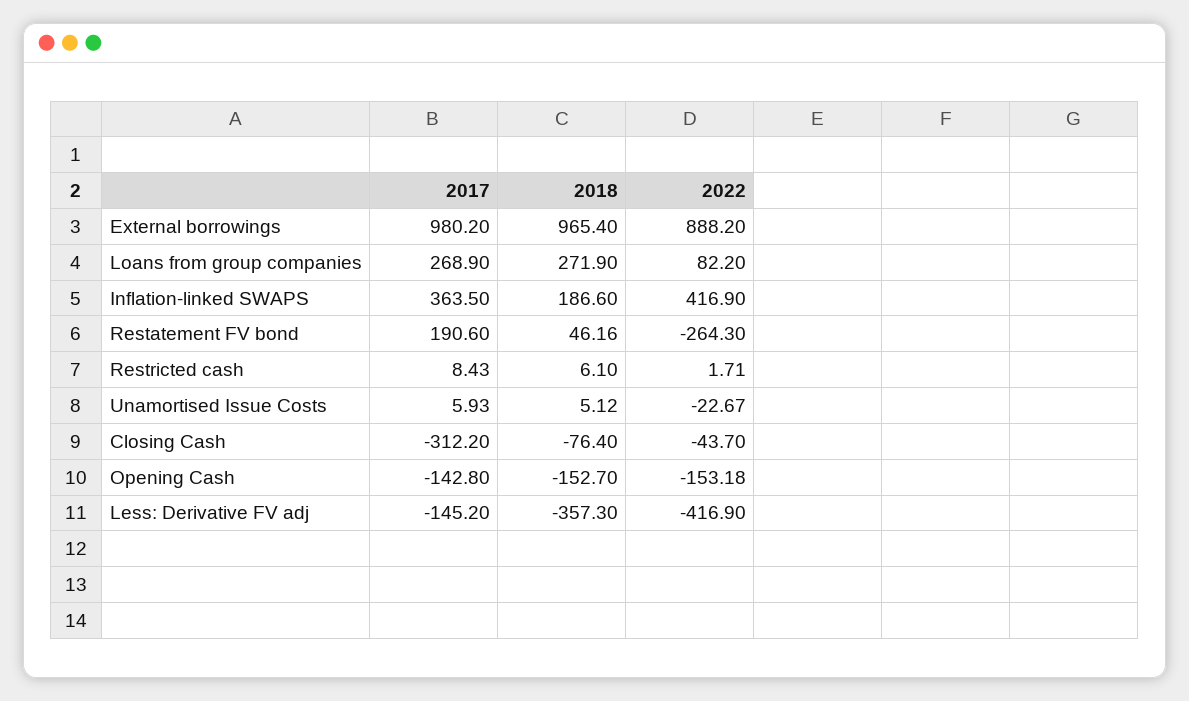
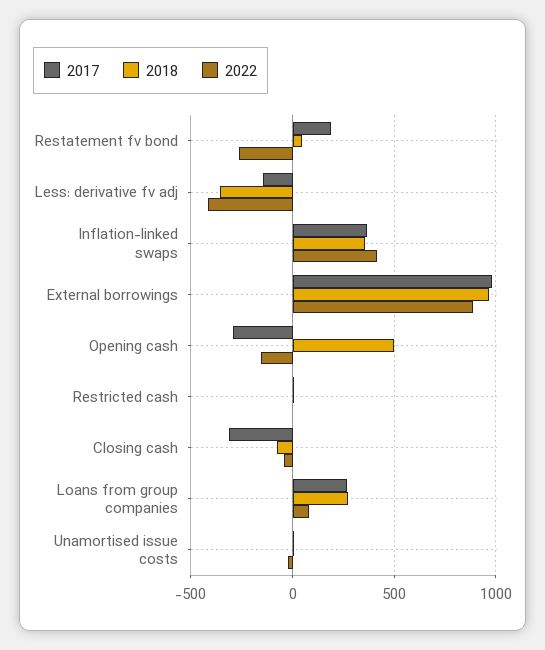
2018, Inflation-linked SWAPS: 186.6 -> 350
2017, Opening Cash: -142.8 -> -300
2018, Opening Cash: -152.7 -> 500

